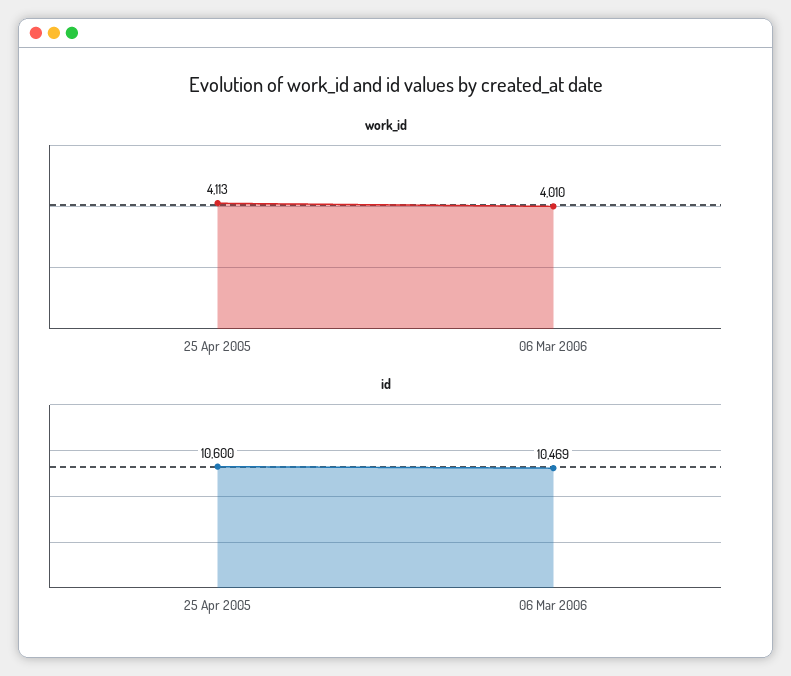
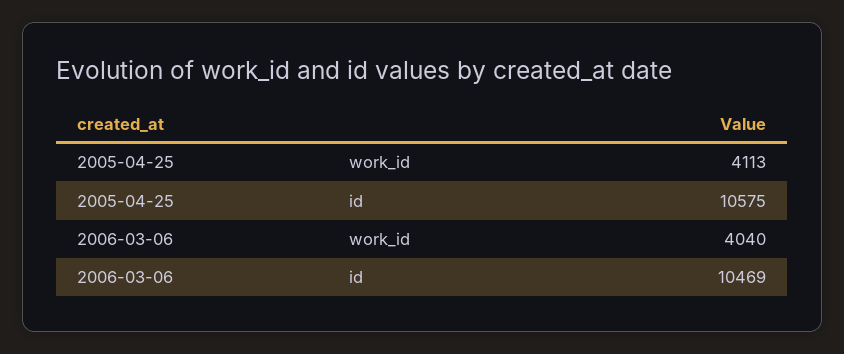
work_id, 06 Mar 2006: 4010 -> 4040
id, 25 Apr 2005: 10600 -> 10575

